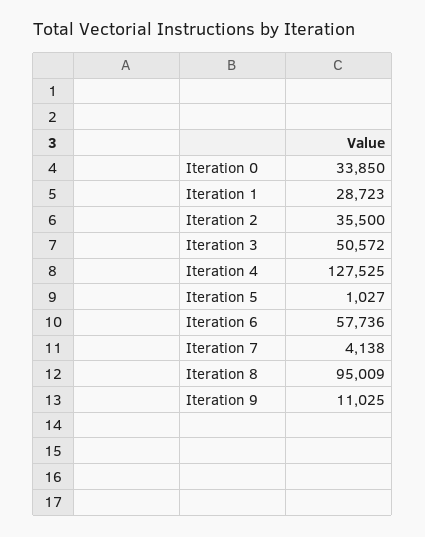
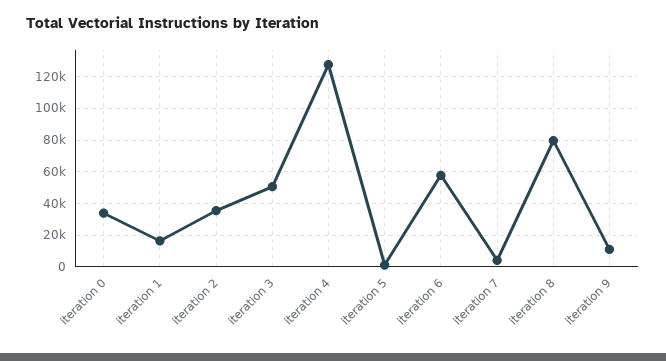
Iteration 1: 28723 -> 15000
Iteration 8: 95009 -> 80000

